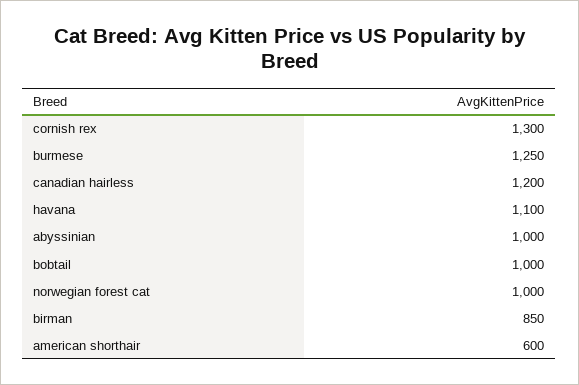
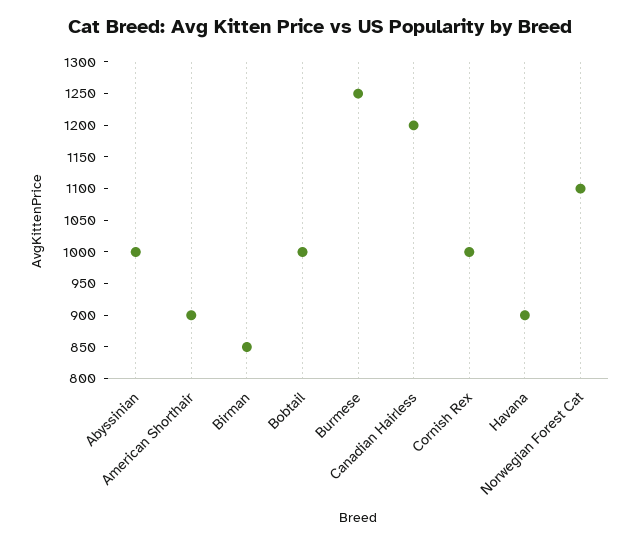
cornish rex: 1300 -> 1000
havana: 1100 -> 900
norwegian forest cat: 1000 -> 1100
american shorthair: 600 -> 900

